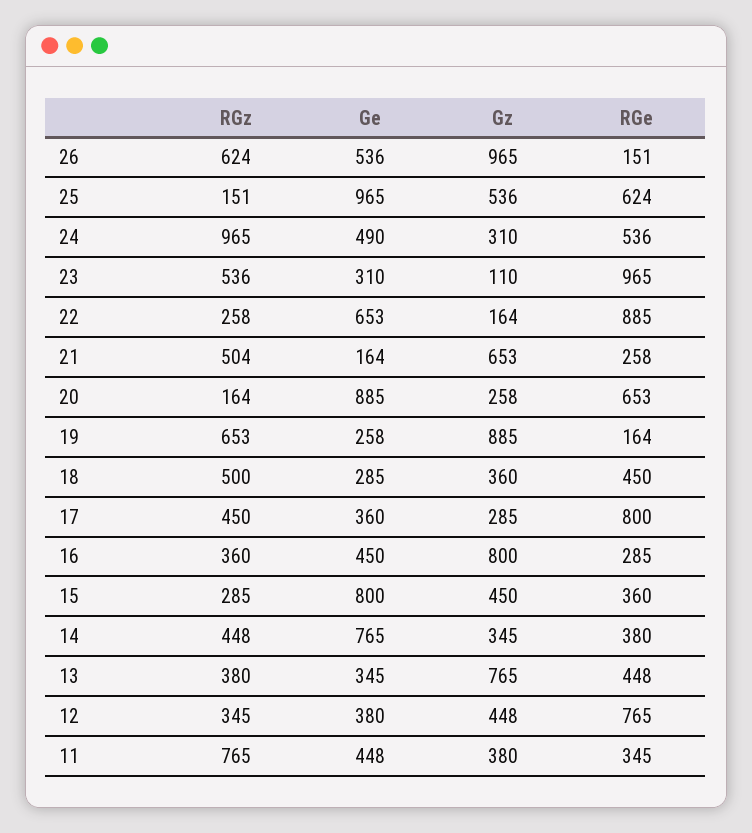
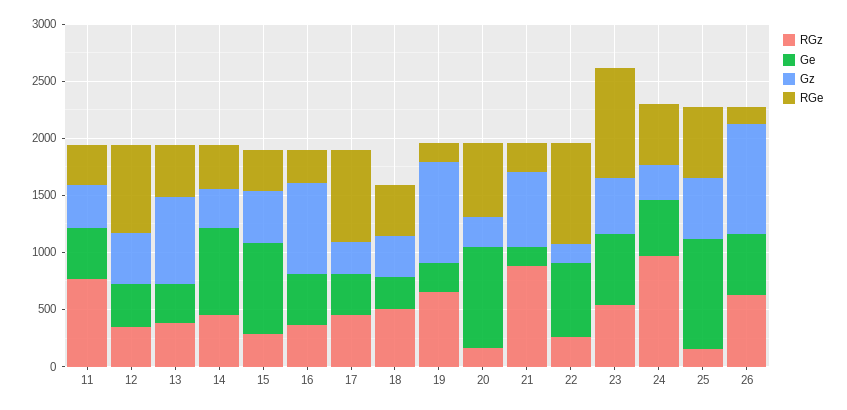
Ge, 23: 310 -> 600
Gz, 23: 110 -> 500
RGz, 21: 504 -> 900

